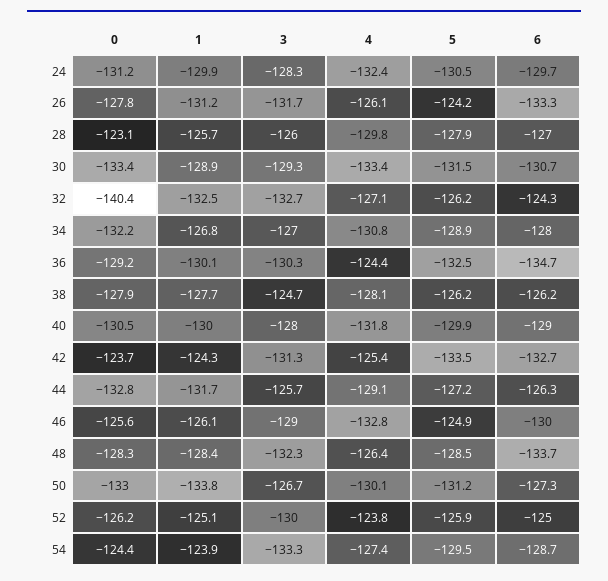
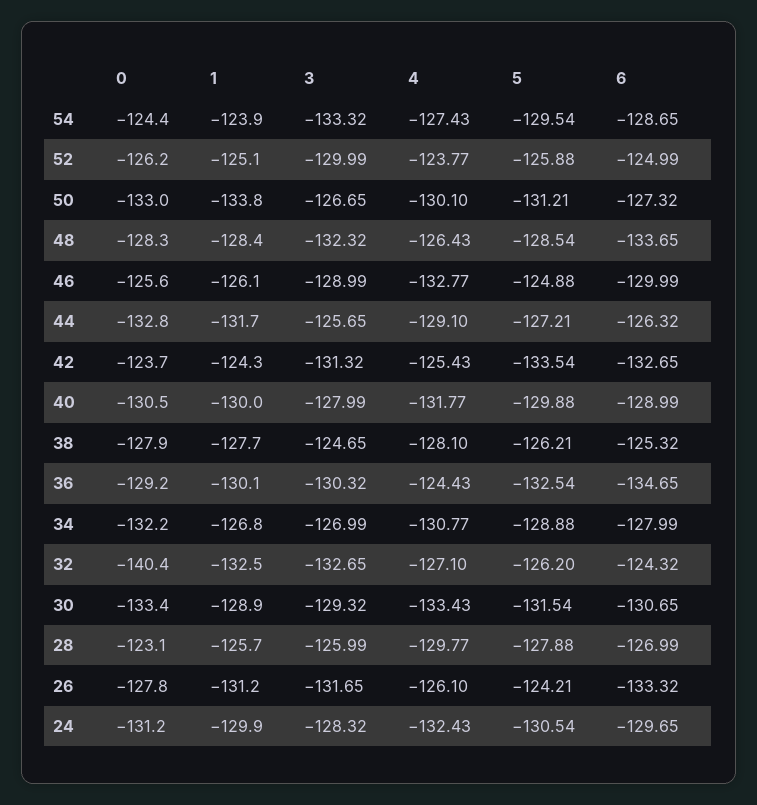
6, 38: -126.2 -> -125.32

